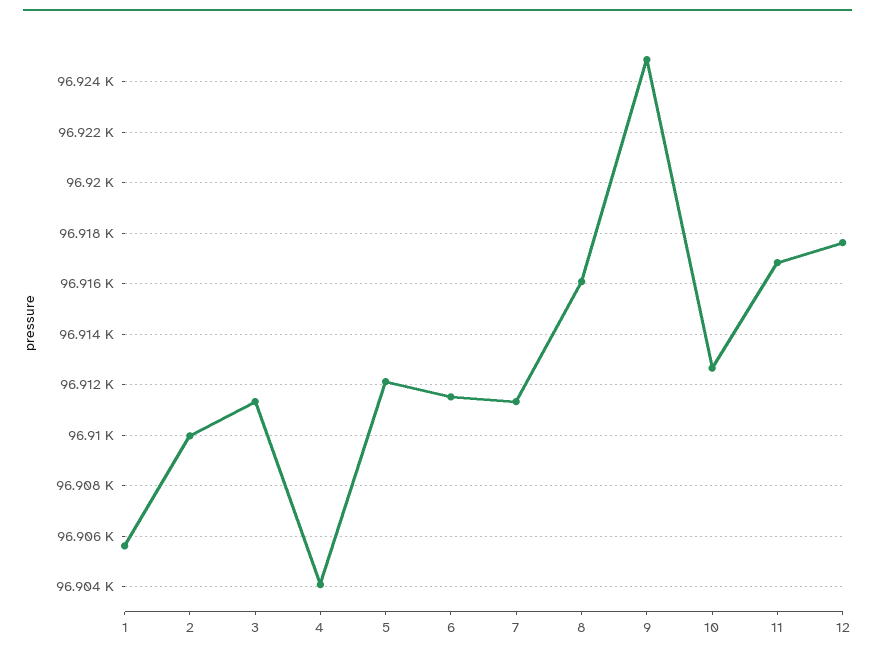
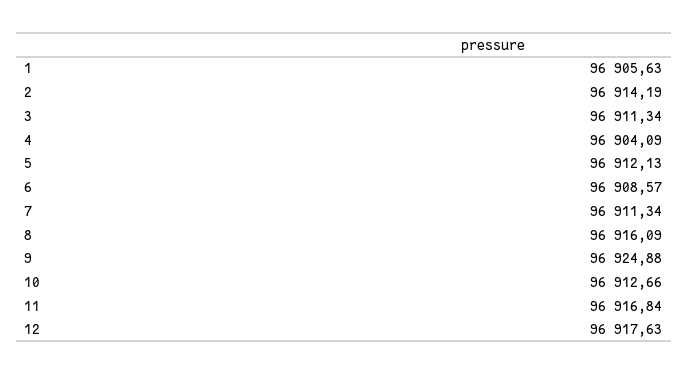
2: 96910 -> 96914.19
6: 96911.5 -> 96908.57

